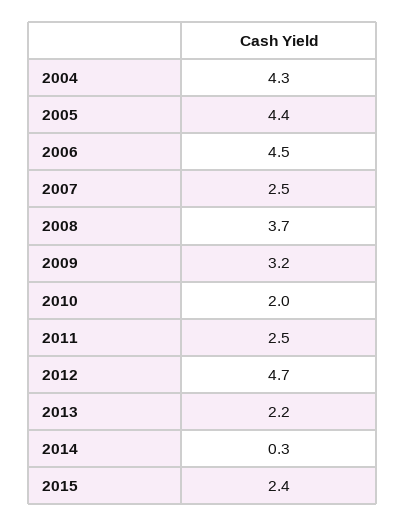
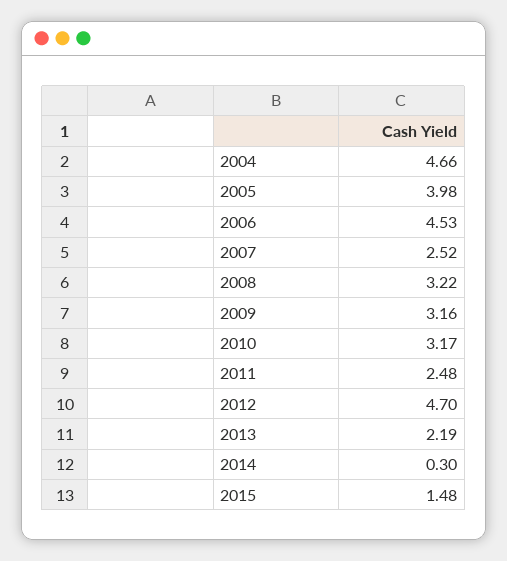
2004: 4.3 -> 4.66
2005: 4.4 -> 3.98
2008: 3.7 -> 3.22
2010: 2 -> 3.17
2015: 2.4 -> 1.48

